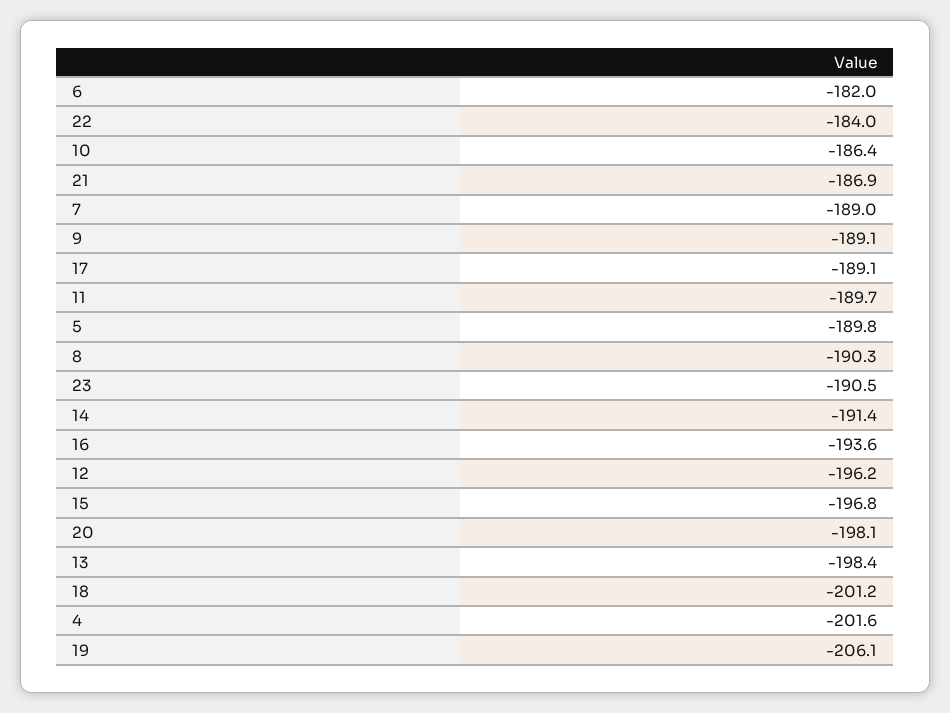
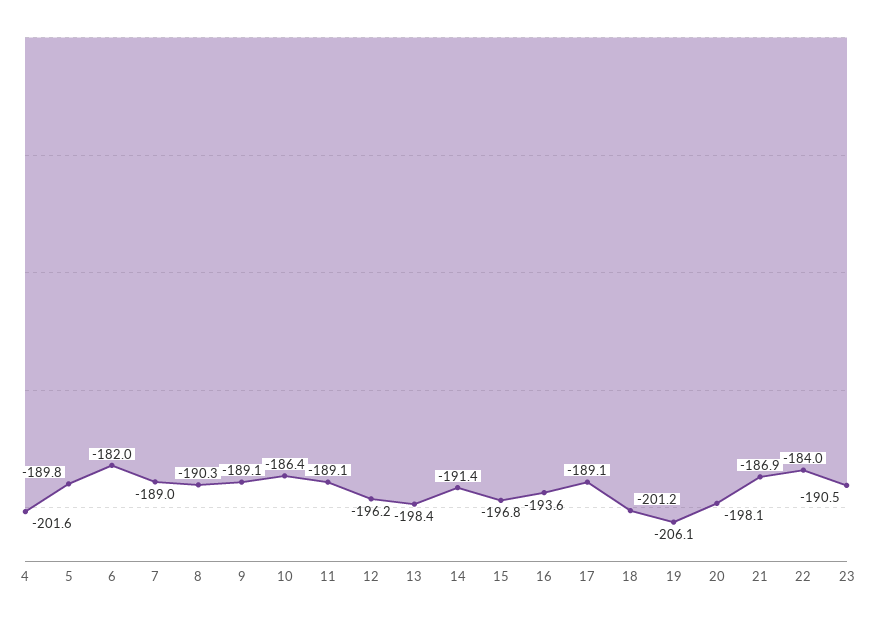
11: -189.7 -> -189.1

